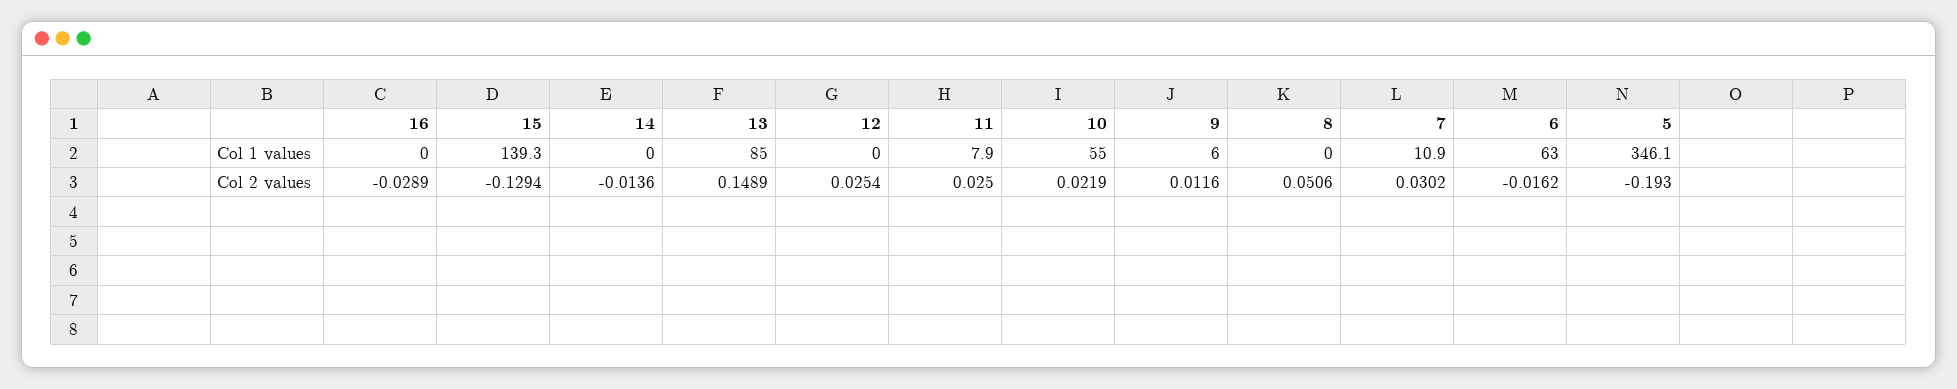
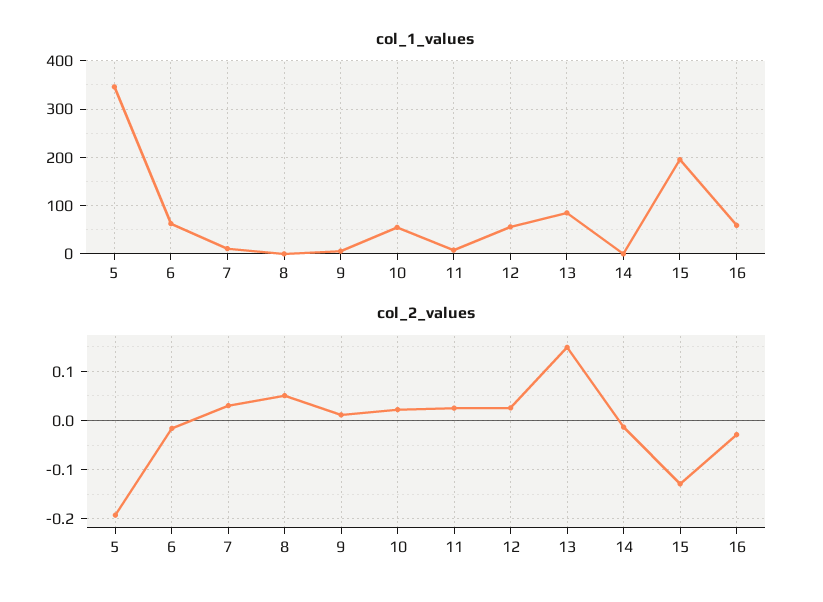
Col 1 values, 16: 0 -> 60
Col 1 values, 15: 139.3 -> 200
Col 1 values, 12: 0 -> 60

